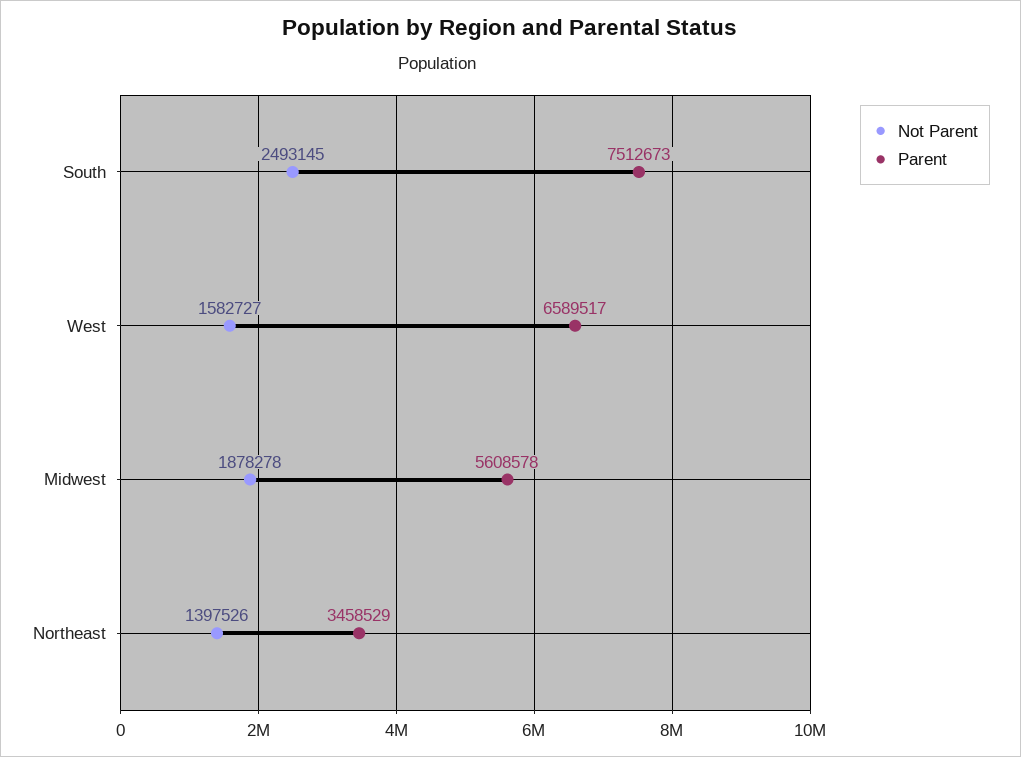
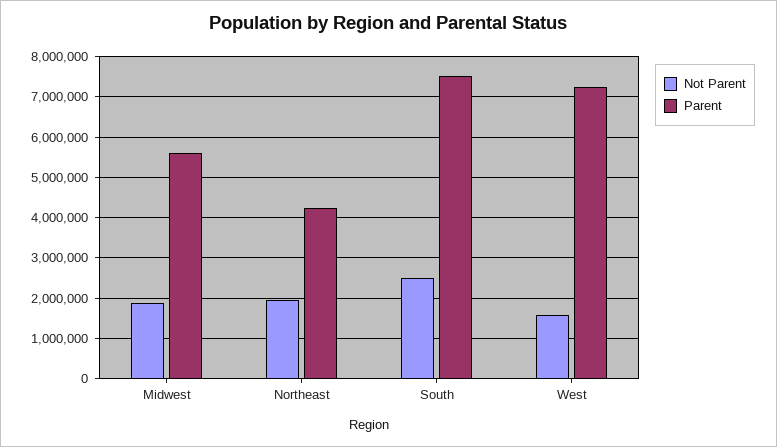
Parent, West: 6589517 -> 7200000
Not Parent, Northeast: 1397526 -> 2000000
Parent, Northeast: 3458529 -> 4200000

